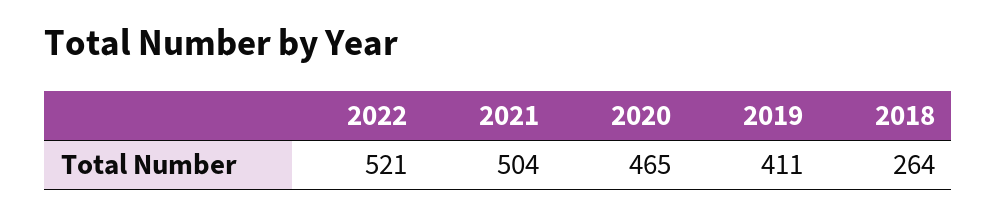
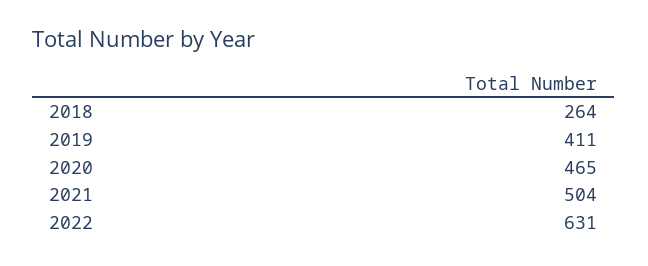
2022: 521 -> 631

